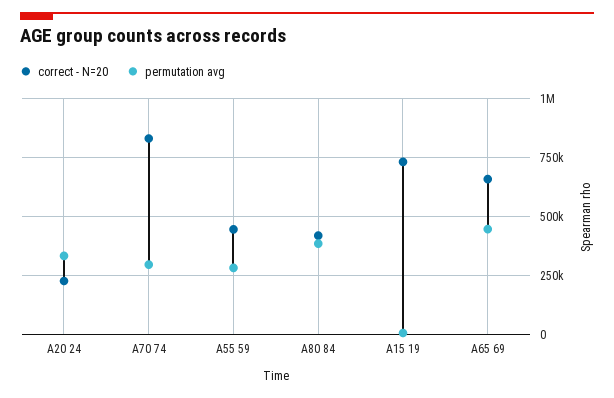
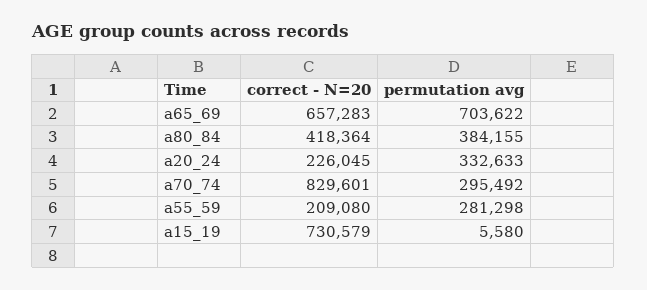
correct - N=20, A55 59: 450000 -> 209080
permutation avg, A65 69: 450000 -> 703622

